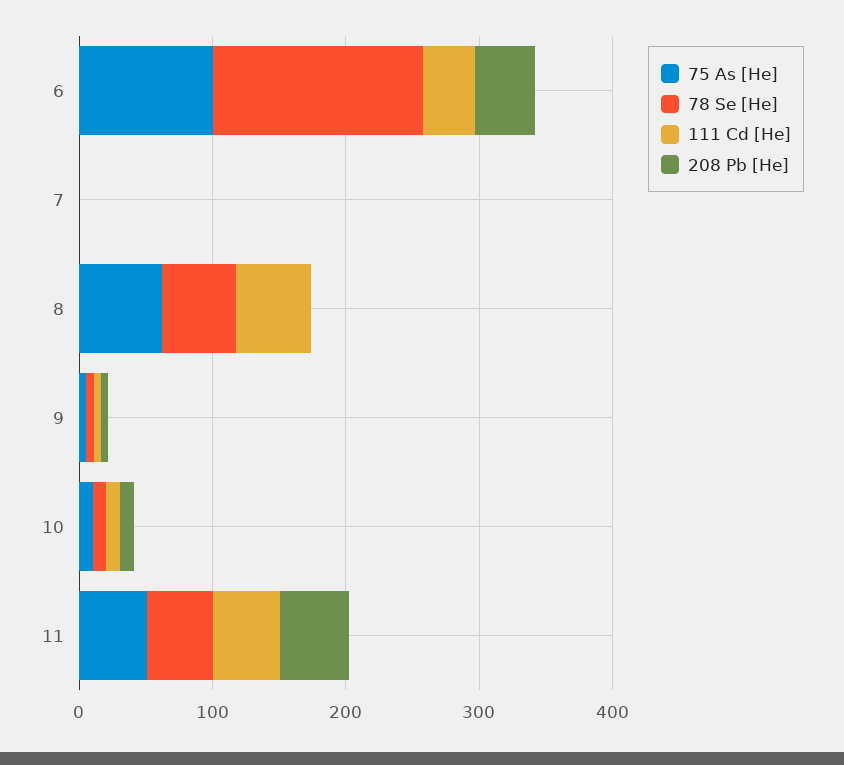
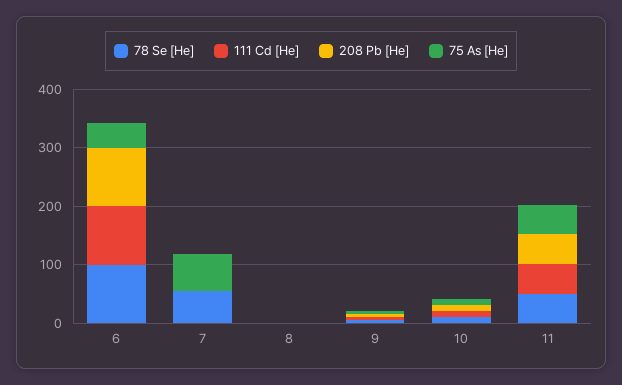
75 As [He], 6: 100 -> 40
78 Se [He], 6: 160 -> 100
111 Cd [He], 6: 40 -> 100
208 Pb [He], 6: 40 -> 100
75 As [He], 7: 0 -> 60
78 Se [He], 7: 0 -> 60
75 As [He], 8: 60 -> 0
78 Se [He], 8: 60 -> 0
111 Cd [He], 8: 60 -> 0

